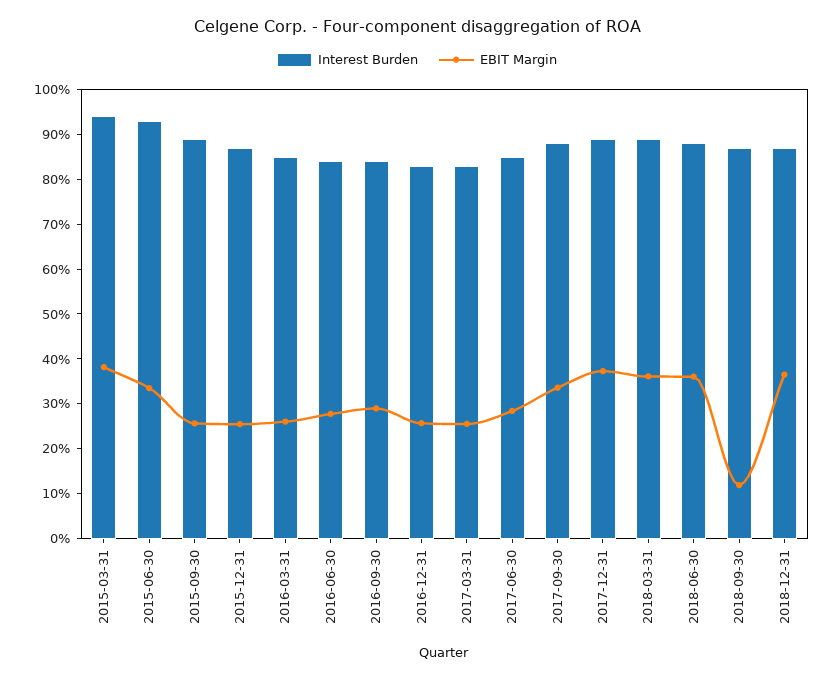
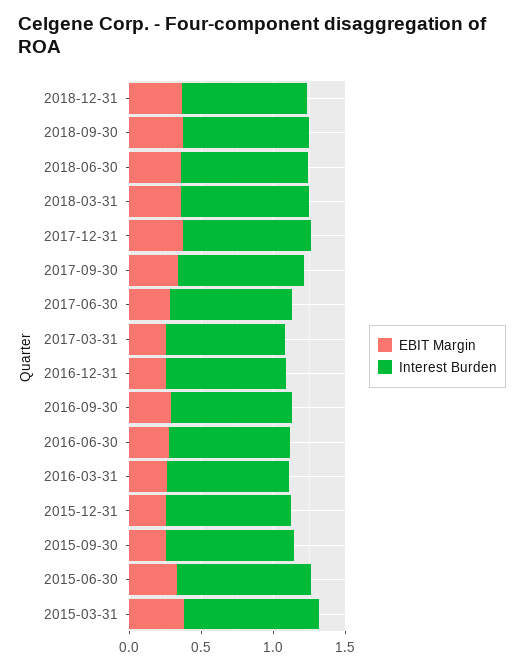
EBIT Margin, 2018-09-30: 0.12 -> 0.4

